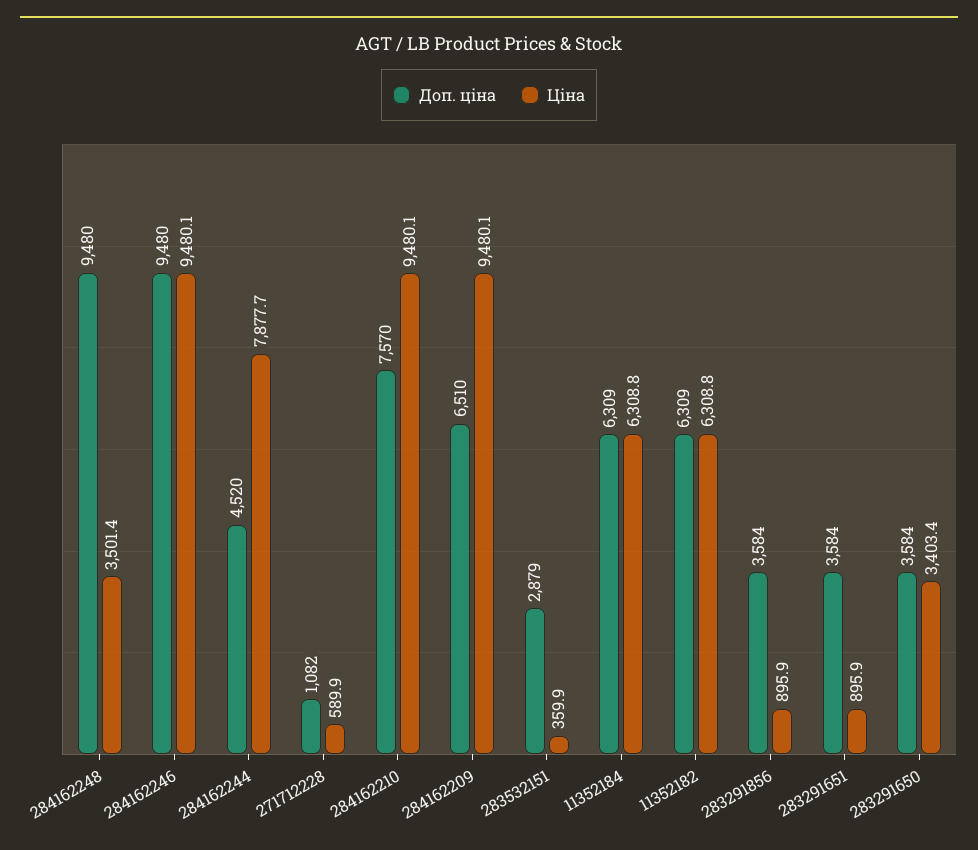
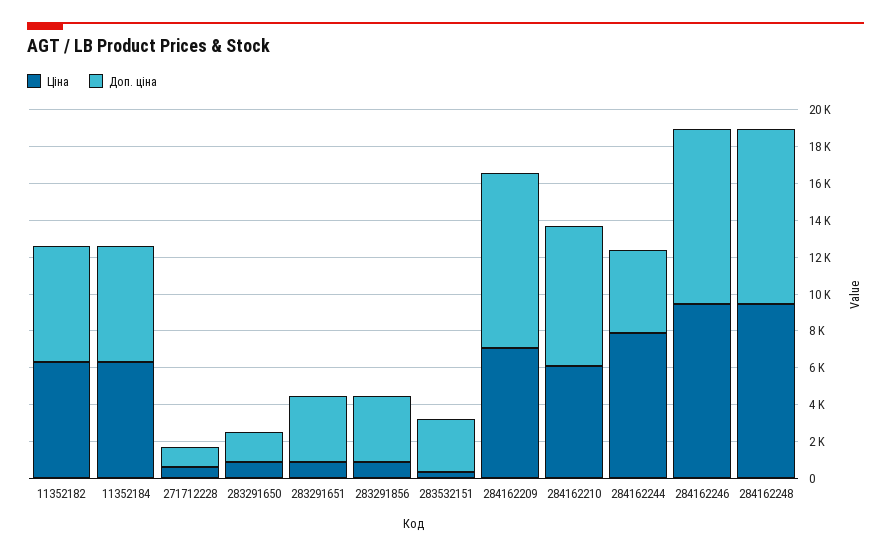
Ціна, 284162248: 3501.4 -> 9500
Ціна, 284162210: 9480.1 -> 6000
Доп. ціна, 284162209: 6510 -> 9500
Ціна, 284162209: 9480.1 -> 7000
Доп. ціна, 283291650: 3584 -> 1500
Ціна, 283291650: 3403.4 -> 1000

